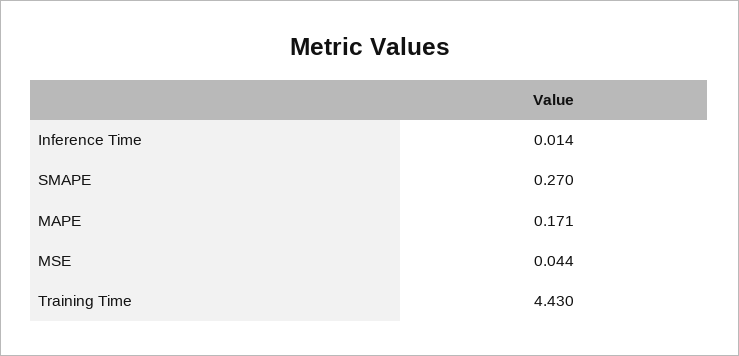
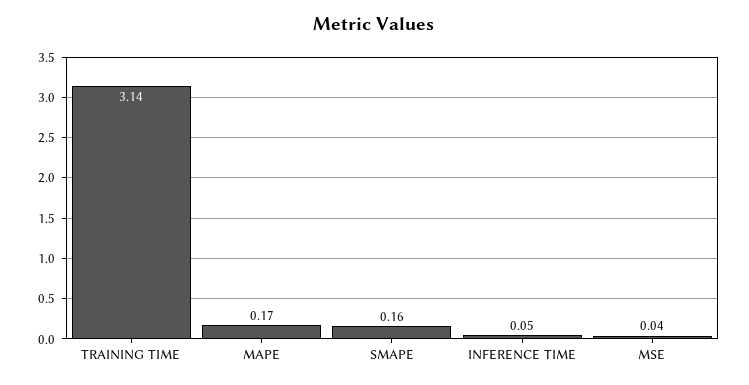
Inference Time: 0.014 -> 0.05
SMAPE: 0.27 -> 0.16
Training Time: 4.43 -> 3.14

